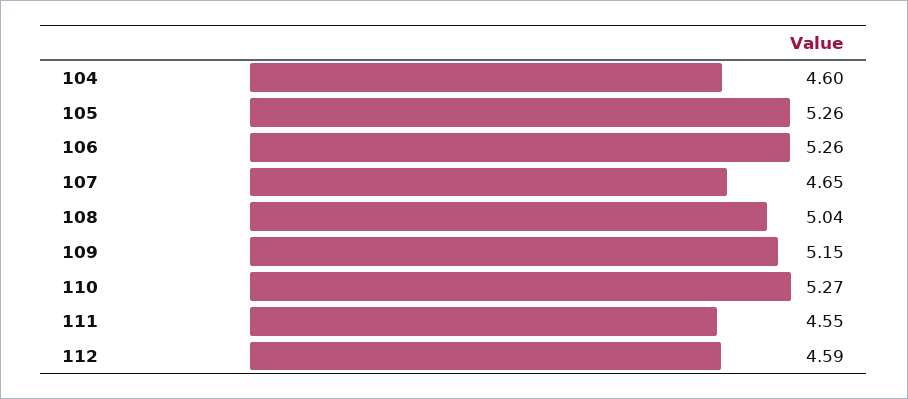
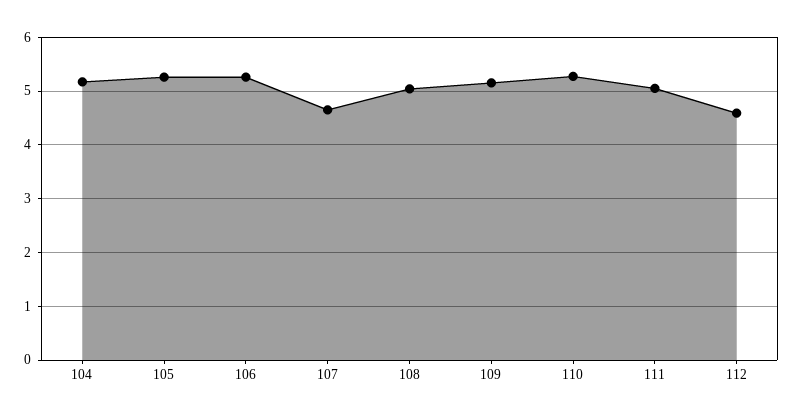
104: 4.6 -> 5.2
111: 4.55 -> 5

